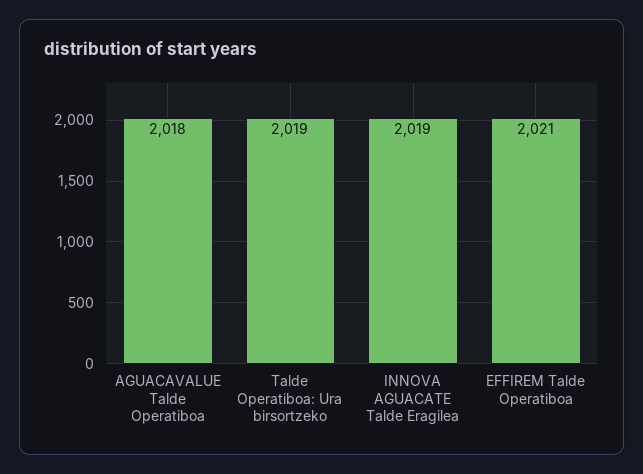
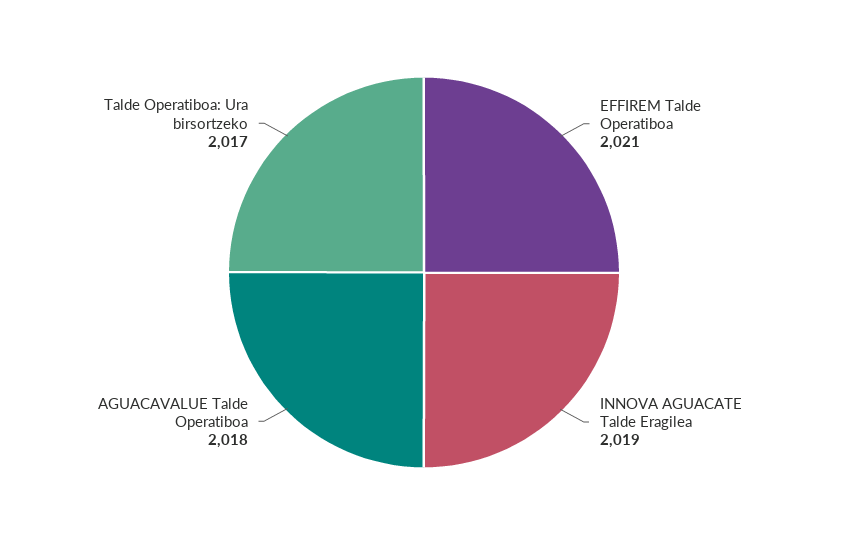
Talde Operatiboa: Ura birsortzeko: 2019 -> 2017

